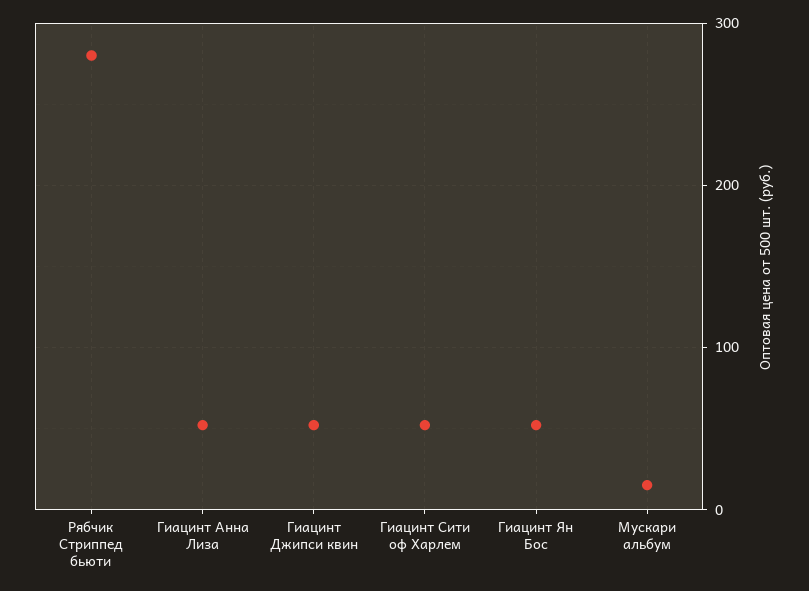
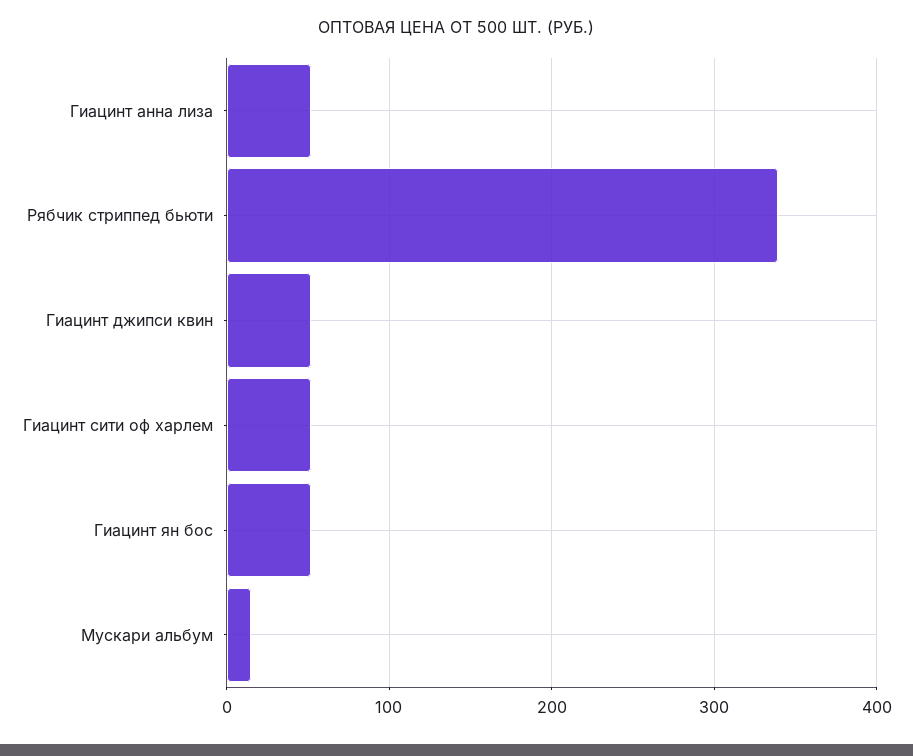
Рябчик Стриппед бьюти: 280 -> 340

